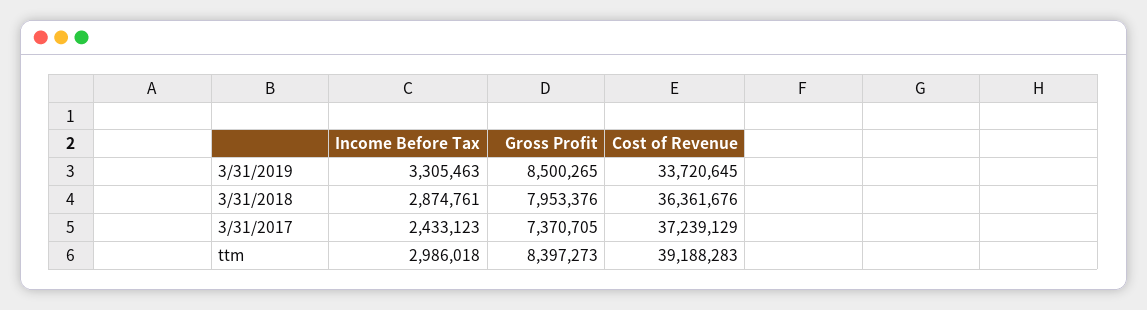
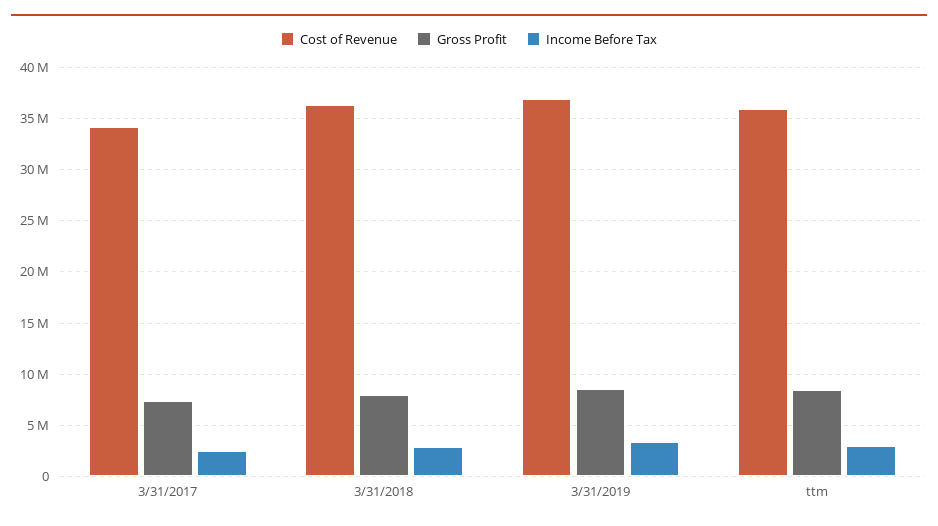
Cost of Revenue, 3/31/2019: 33720645 -> 37000000
Cost of Revenue, 3/31/2017: 37239129 -> 34000000
Cost of Revenue, ttm: 39188283 -> 36000000

